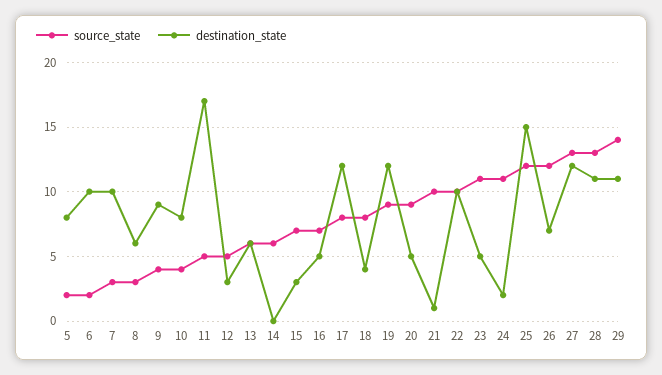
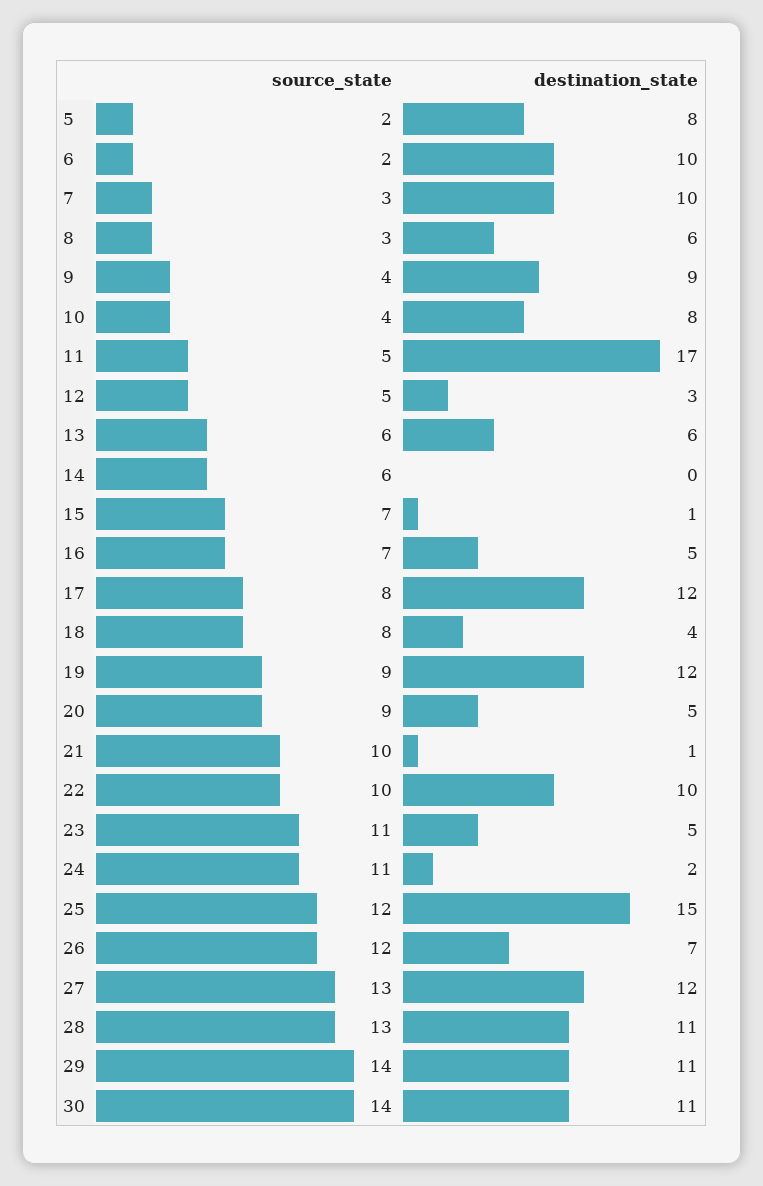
destination_state, 15: 3 -> 1
source_state, 30: none -> 14
destination_state, 30: none -> 11

